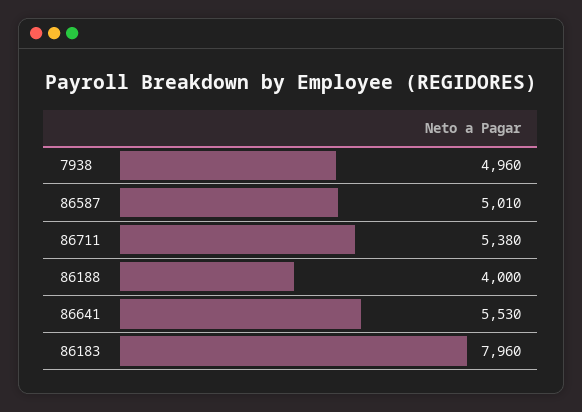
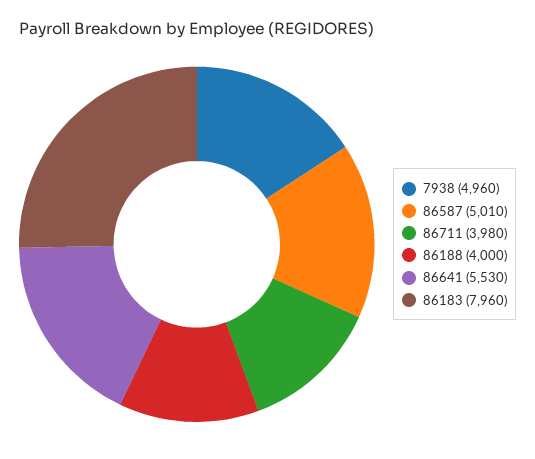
86711: 5380 -> 3980

